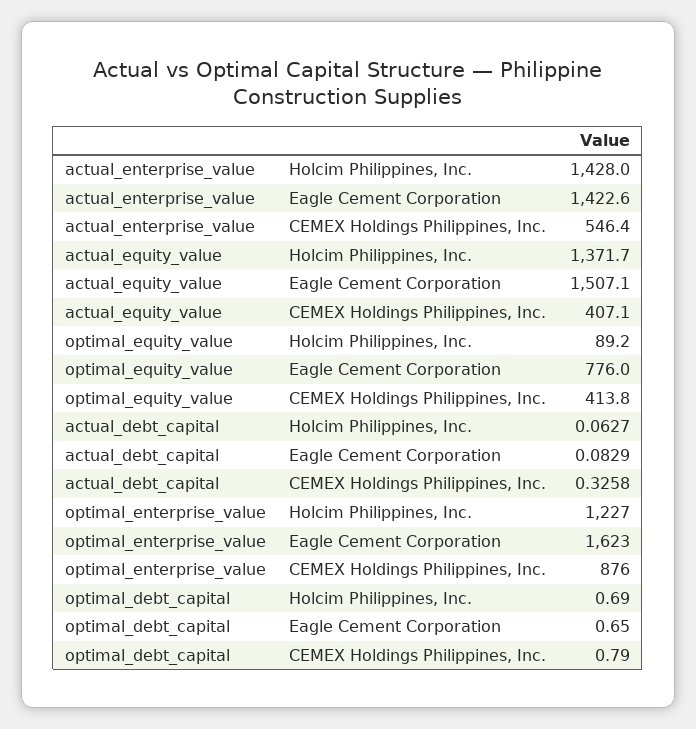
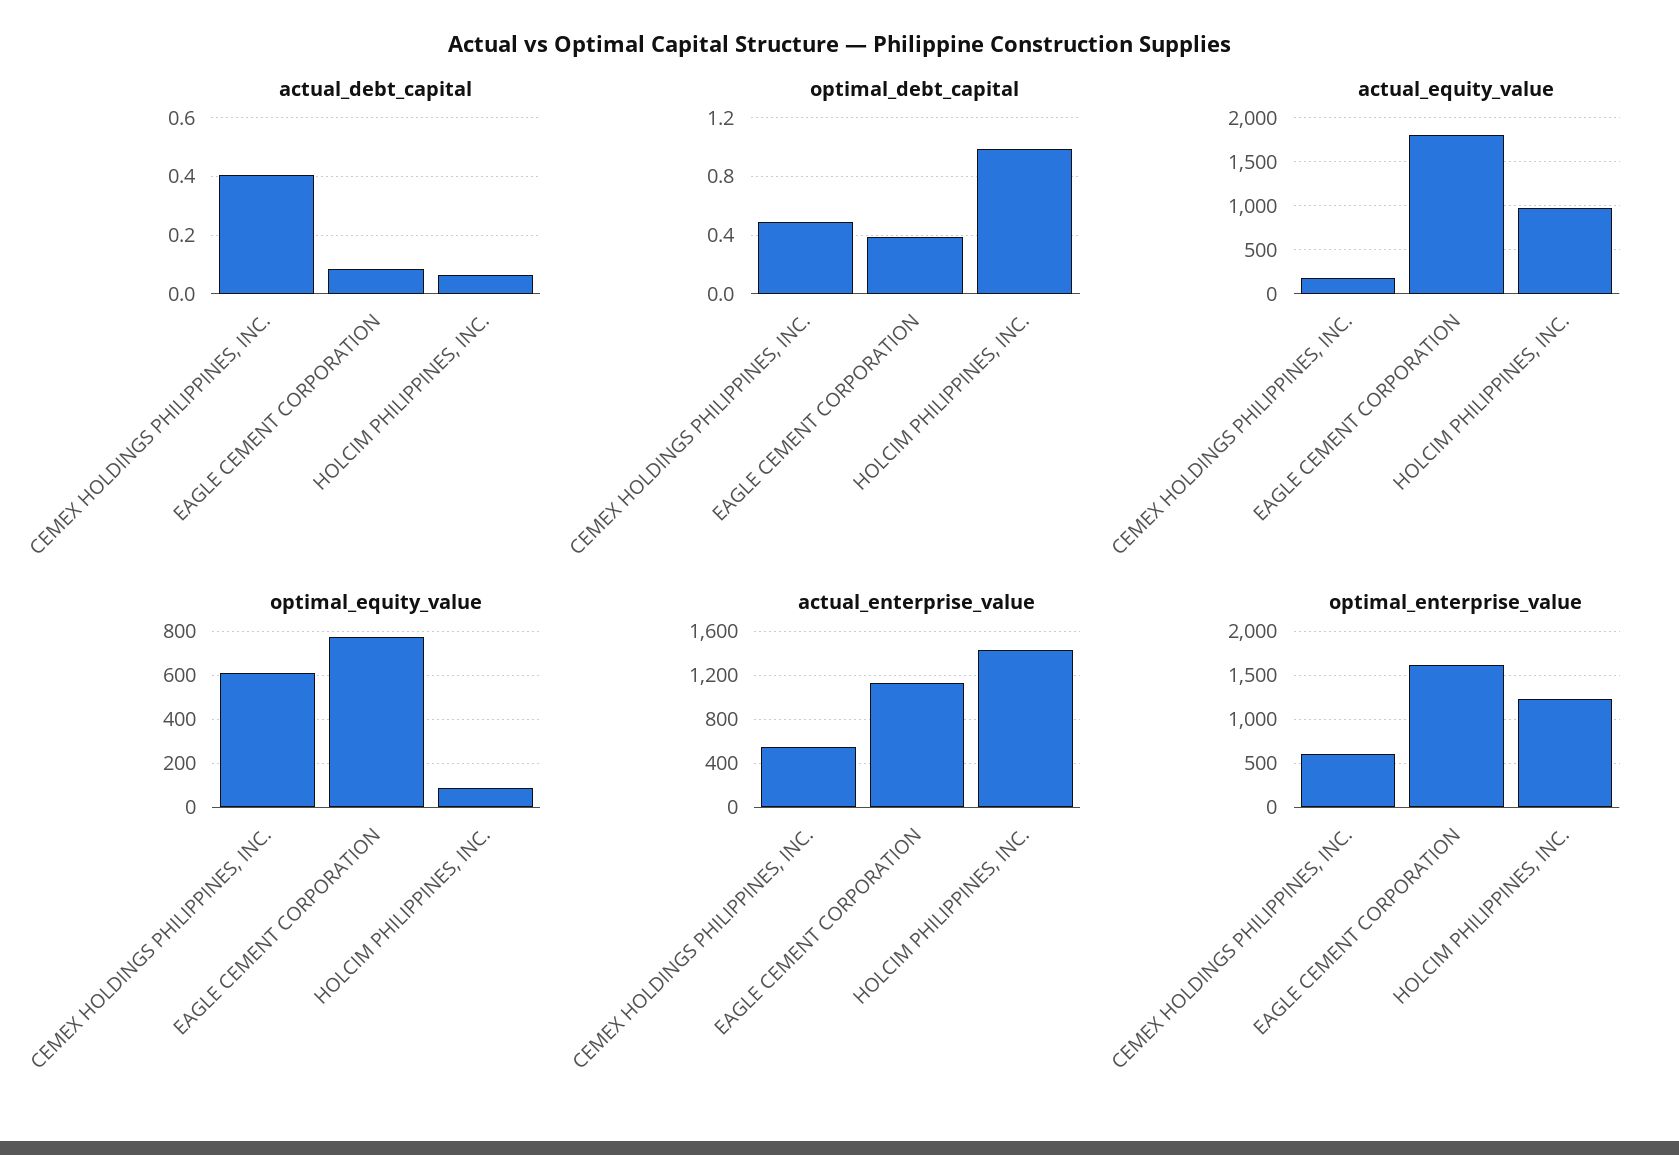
actual_enterprise_value, Eagle Cement Corporation: 1422.6 -> 1100
actual_equity_value, Holcim Philippines, Inc.: 1371.7 -> 1000
actual_equity_value, Eagle Cement Corporation: 1507.1 -> 1800
actual_equity_value, CEMEX Holdings Philippines, Inc.: 407.1 -> 200
optimal_equity_value, CEMEX Holdings Philippines, Inc.: 413.8 -> 600
actual_debt_capital, CEMEX Holdings Philippines, Inc.: 0.3258 -> 0.4
optimal_enterprise_value, CEMEX Holdings Philippines, Inc.: 876 -> 600
optimal_debt_capital, Holcim Philippines, Inc.: 0.69 -> 1
optimal_debt_capital, Eagle Cement Corporation: 0.65 -> 0.4
optimal_debt_capital, CEMEX Holdings Philippines, Inc.: 0.79 -> 0.5

